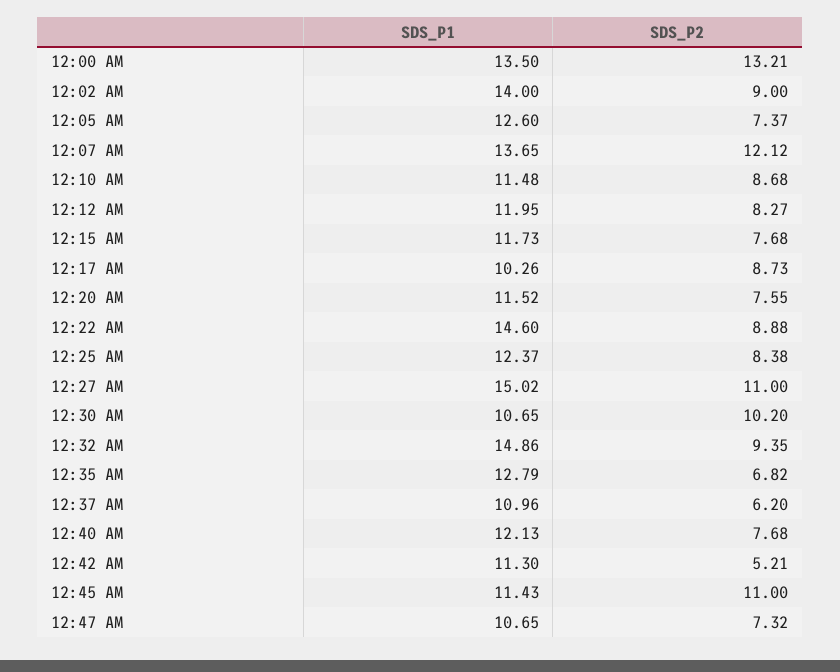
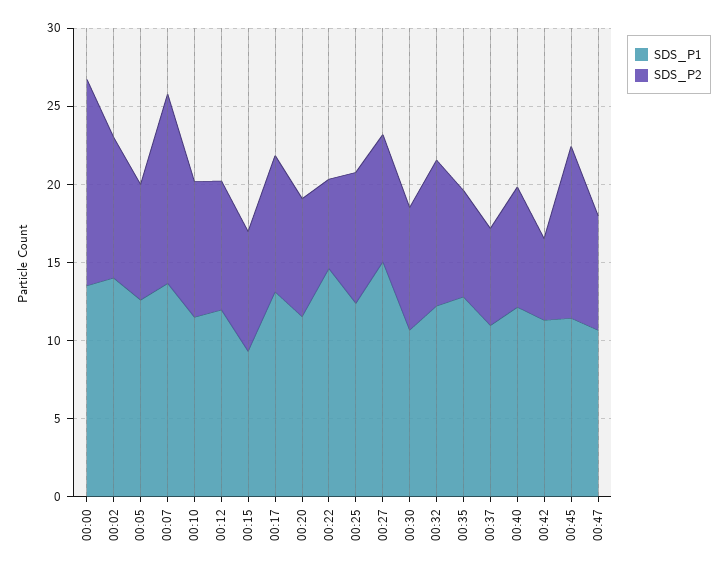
SDS_P1, 12:15 AM: 11.73 -> 9
SDS_P1, 12:17 AM: 10.26 -> 13
SDS_P2, 12:22 AM: 8.88 -> 6
SDS_P2, 12:27 AM: 11 -> 8
SDS_P2, 12:30 AM: 10.2 -> 8
SDS_P1, 12:32 AM: 14.86 -> 12

